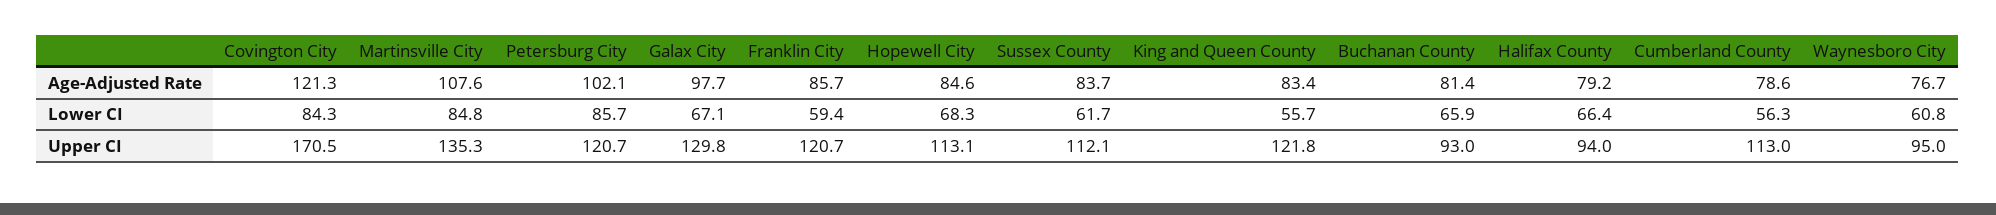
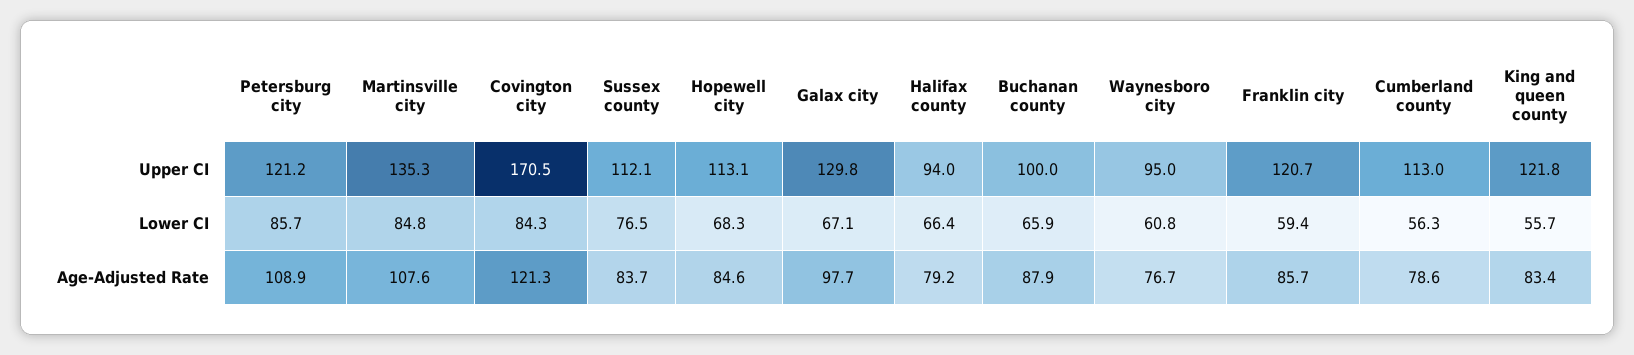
Petersburg City, Age-Adjusted Rate: 102.1 -> 108.9
Buchanan County, Age-Adjusted Rate: 81.4 -> 87.9
Sussex County, Lower CI: 61.7 -> 76.5
Petersburg City, Upper CI: 120.7 -> 121.2
Buchanan County, Upper CI: 93 -> 100

